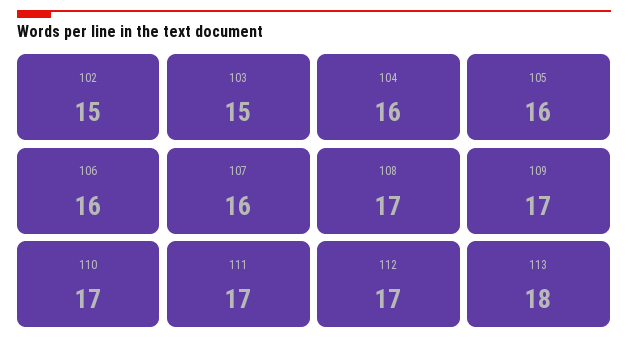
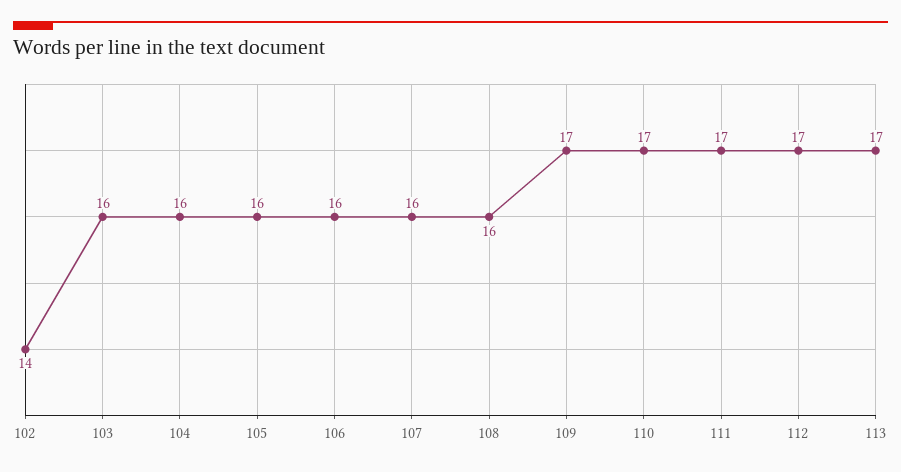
102: 15 -> 14
103: 15 -> 16
108: 17 -> 16
113: 18 -> 17

